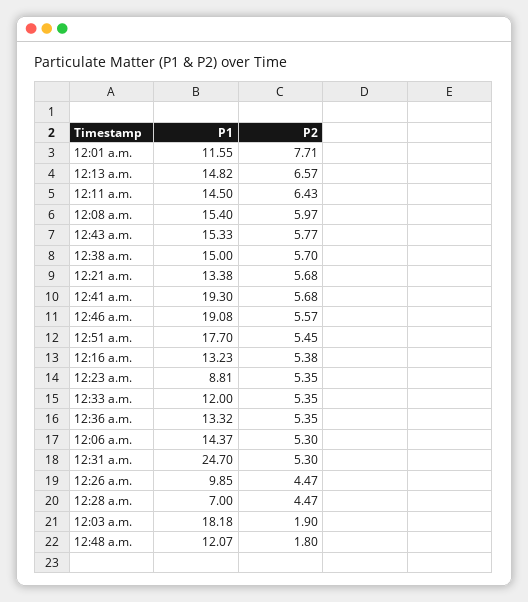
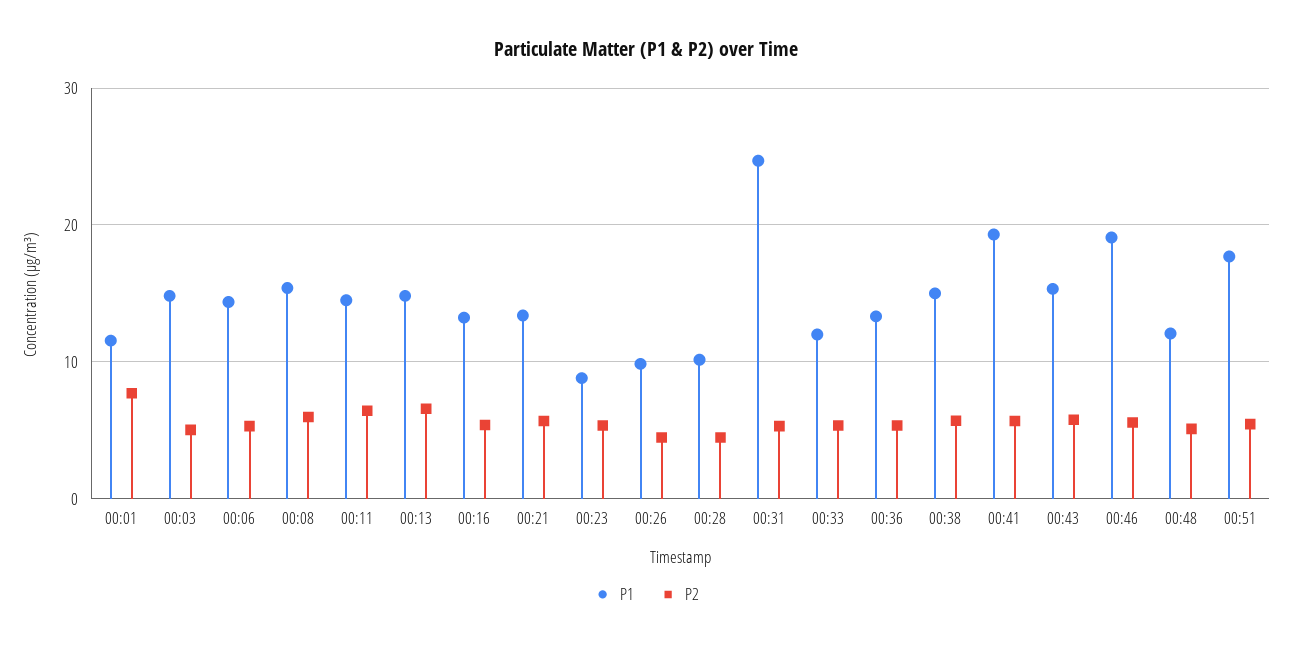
P1, 12:28 a.m.: 7 -> 10
P1, 12:03 a.m.: 18.18 -> 15
P2, 12:03 a.m.: 1.9 -> 5
P2, 12:48 a.m.: 1.8 -> 5

